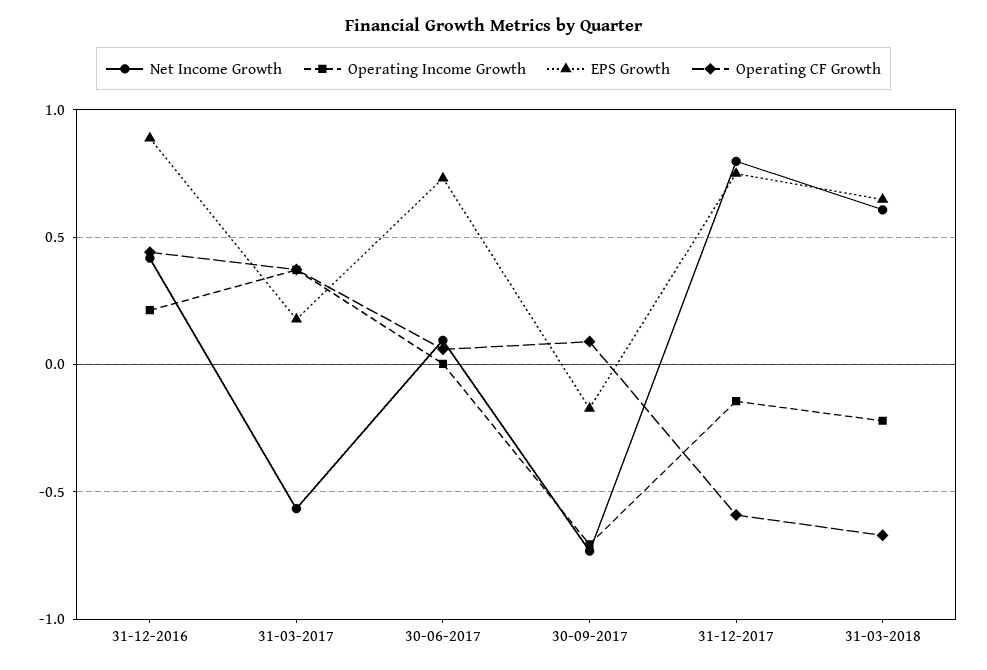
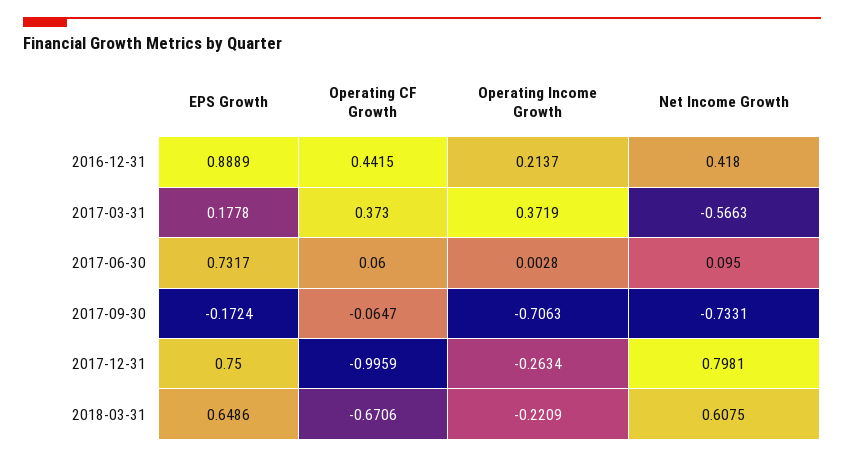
Operating CF Growth, 30-09-2017: 0.1 -> -0.0647
Operating Income Growth, 31-12-2017: -0.15 -> -0.2634
Operating CF Growth, 31-12-2017: -0.6 -> -0.9959

